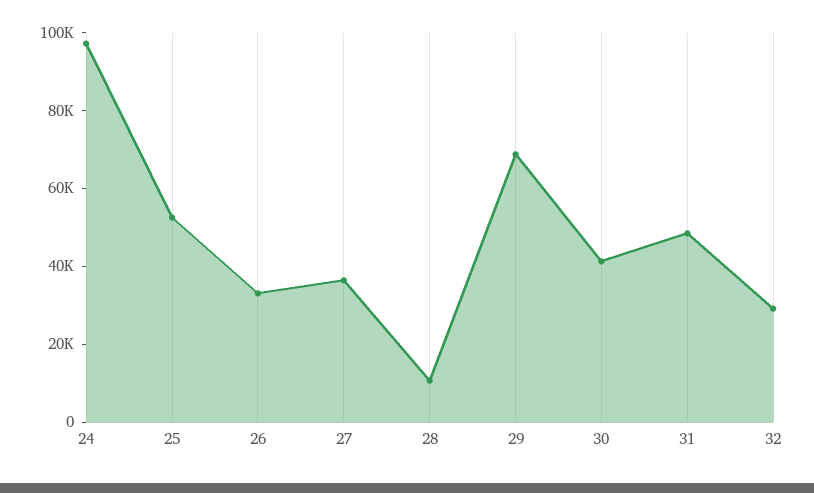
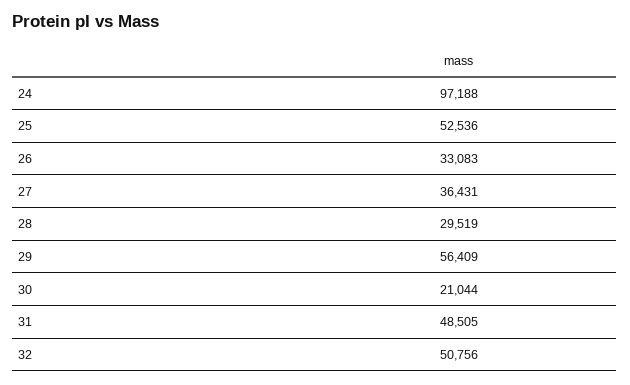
28: 10000 -> 29519
29: 70000 -> 56409
30: 40000 -> 21044
32: 30000 -> 50756

